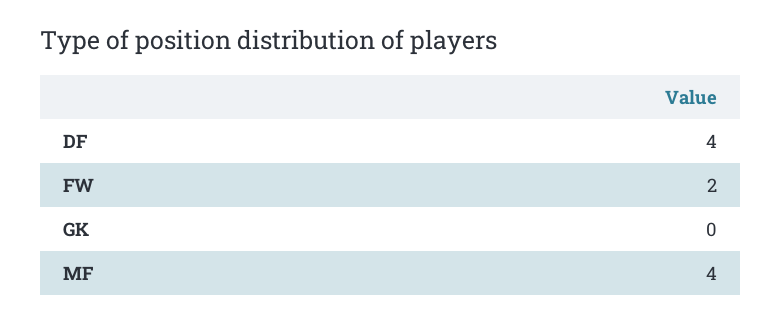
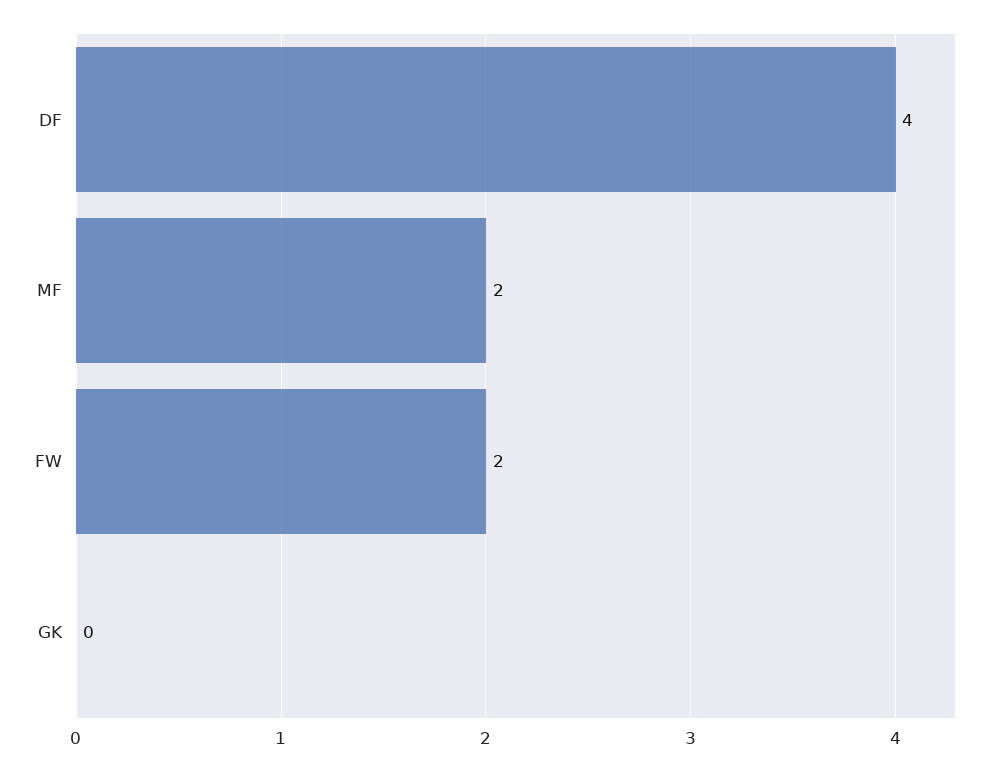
MF: 4 -> 2

